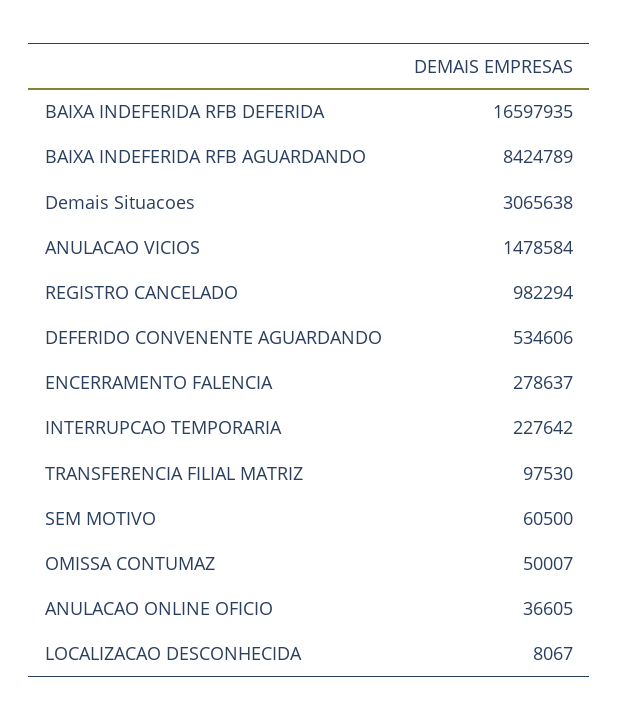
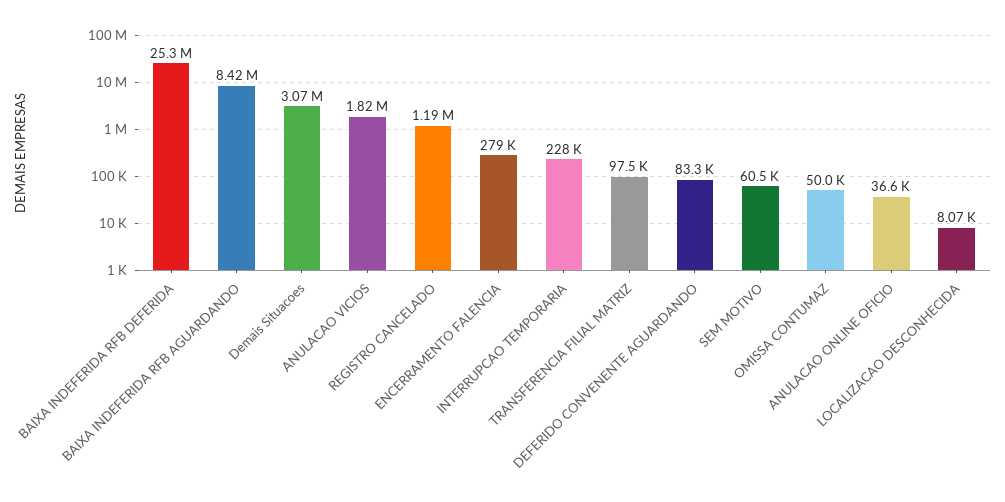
BAIXA INDEFERIDA RFB DEFERIDA: 16597935 -> 25300000
ANULACAO VICIOS: 1478584 -> 1820000
REGISTRO CANCELADO: 982294 -> 1190000
DEFERIDO CONVENENTE AGUARDANDO: 534606 -> 83300

